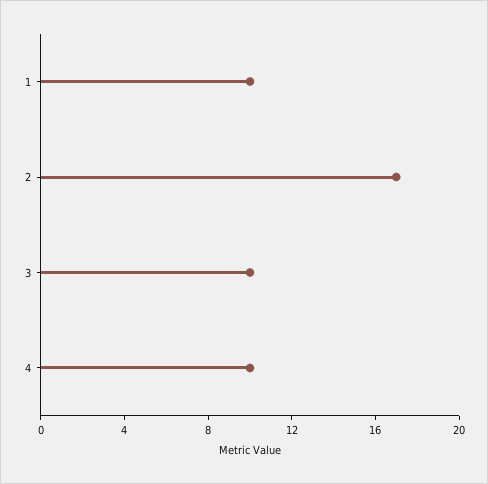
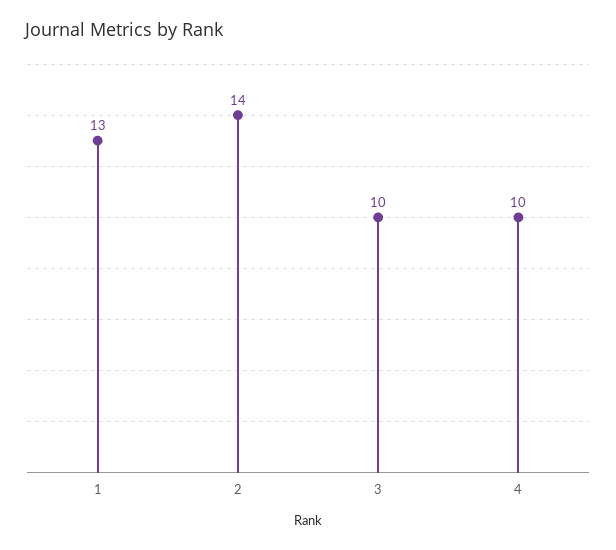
1: 10 -> 13
2: 17 -> 14

